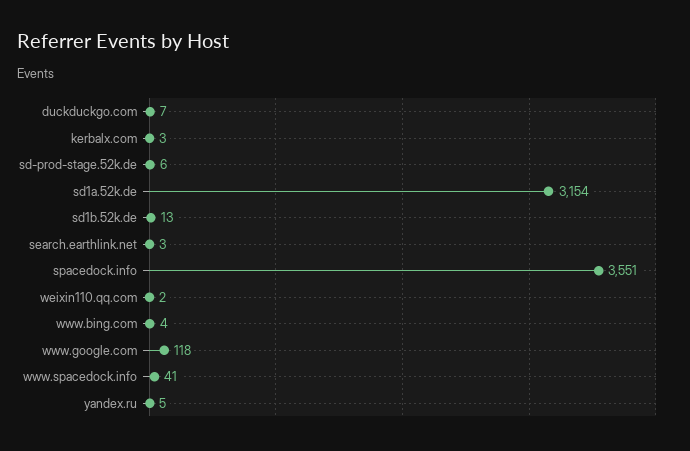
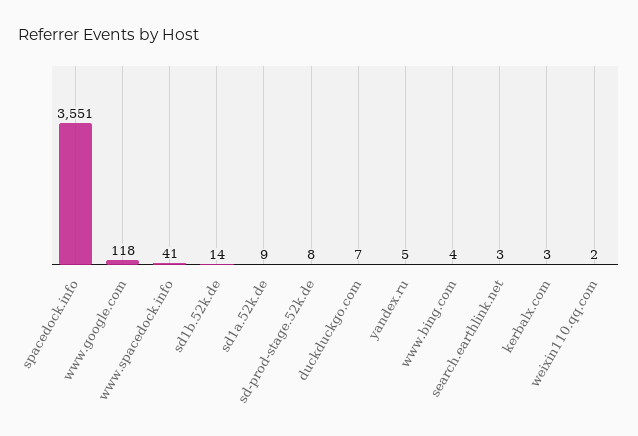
sd-prod-stage.52k.de: 6 -> 8
sd1a.52k.de: 3154 -> 9
sd1b.52k.de: 13 -> 14

